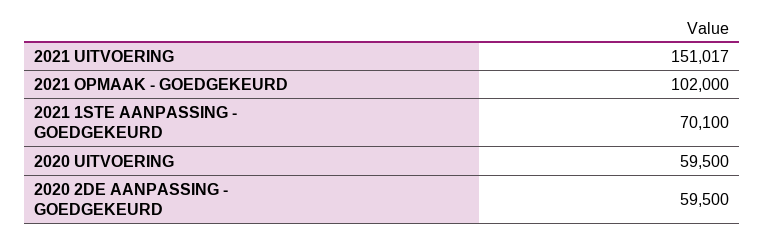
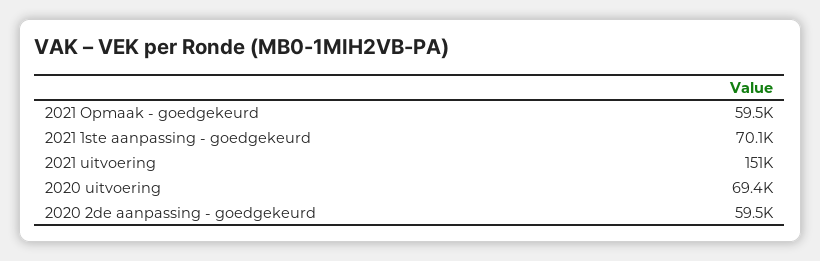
2021 OPMAAK - GOEDGEKEURD: 102000 -> 59500
2020 UITVOERING: 59500 -> 69400

